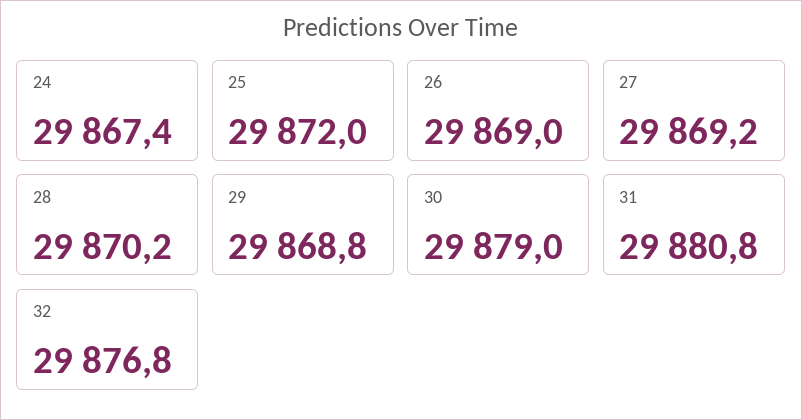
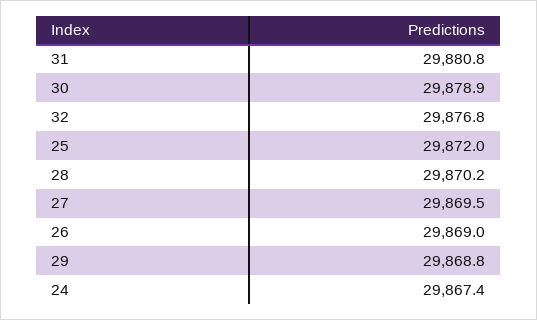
27: 29869.2 -> 29869.5
30: 29879 -> 29878.9

